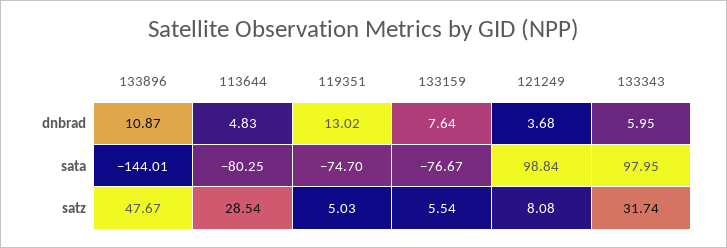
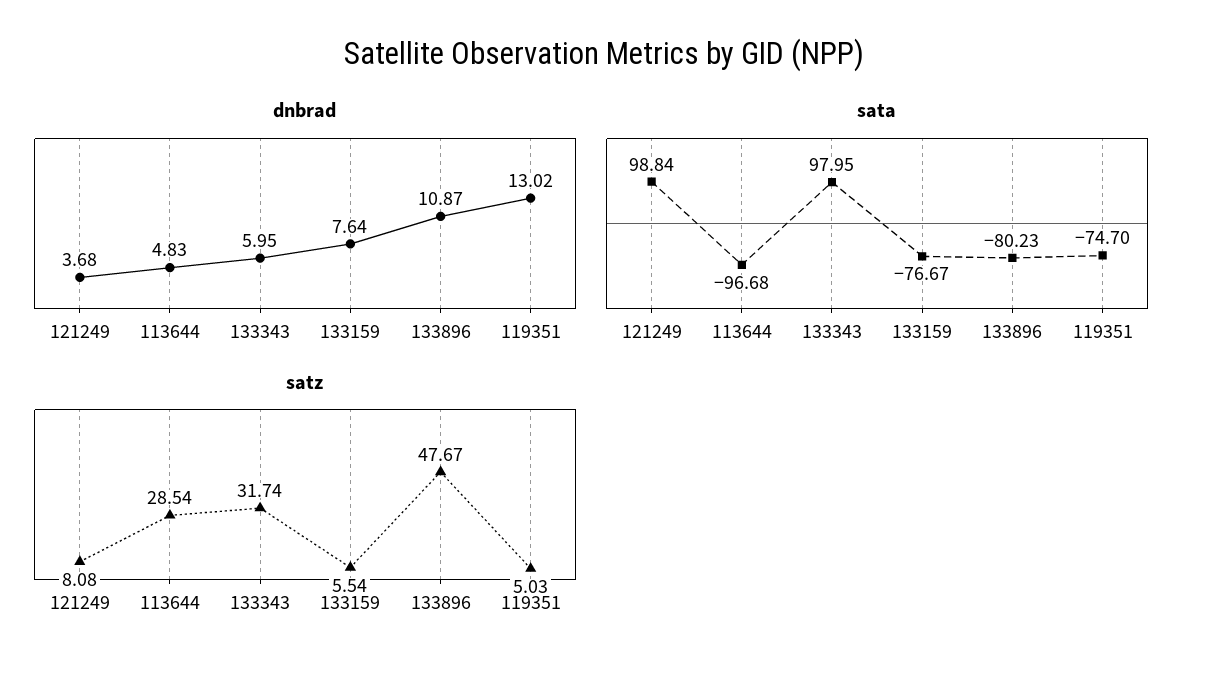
sata, 133896: -144.01 -> -80.23
sata, 113644: -80.25 -> -96.68

